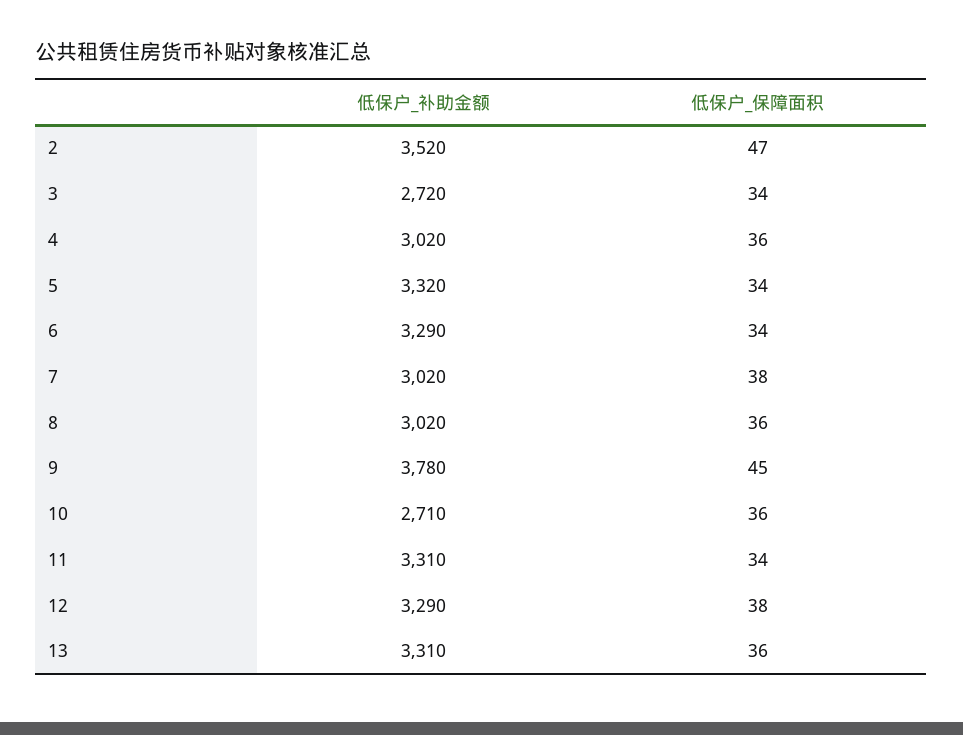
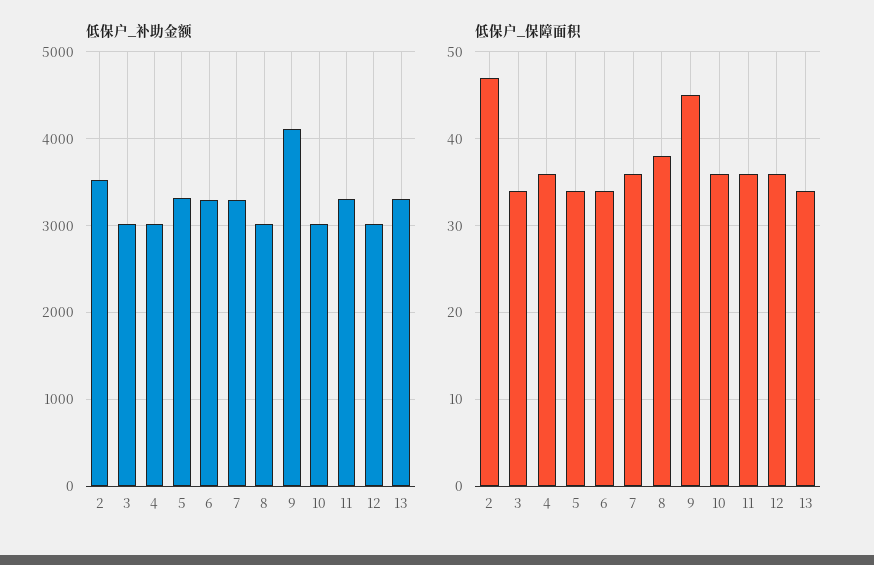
低保户_补助金额, 3: 2720 -> 3000
低保户_补助金额, 7: 3020 -> 3300
低保户_保障面积, 7: 38 -> 36
低保户_保障面积, 8: 36 -> 38
低保户_补助金额, 9: 3780 -> 4100
低保户_补助金额, 10: 2710 -> 3000
低保户_保障面积, 11: 34 -> 36
低保户_补助金额, 12: 3290 -> 3000
低保户_保障面积, 12: 38 -> 36
低保户_保障面积, 13: 36 -> 34

